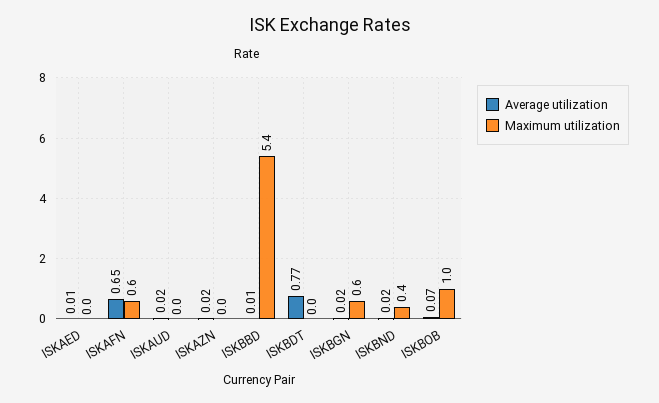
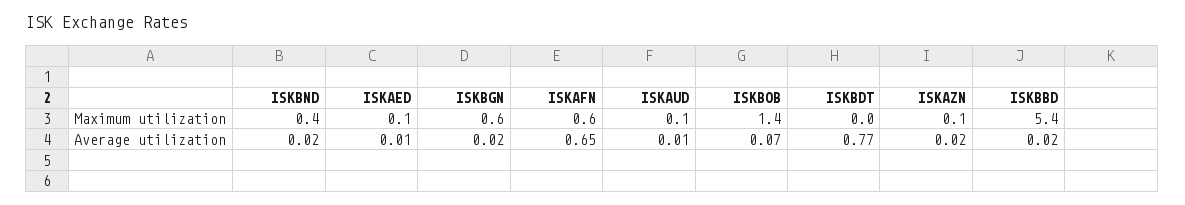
Maximum utilization, ISKAED: 0 -> 0.1
Average utilization, ISKAUD: 0.02 -> 0.01
Maximum utilization, ISKAUD: 0 -> 0.1
Maximum utilization, ISKAZN: 0 -> 0.1
Average utilization, ISKBBD: 0.01 -> 0.02
Maximum utilization, ISKBOB: 1 -> 1.4

